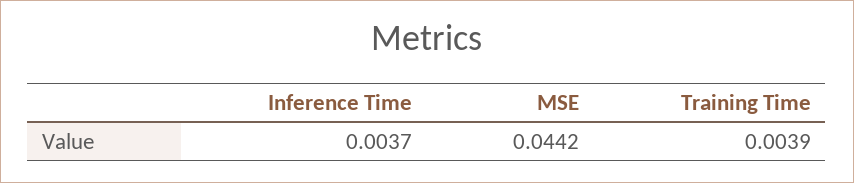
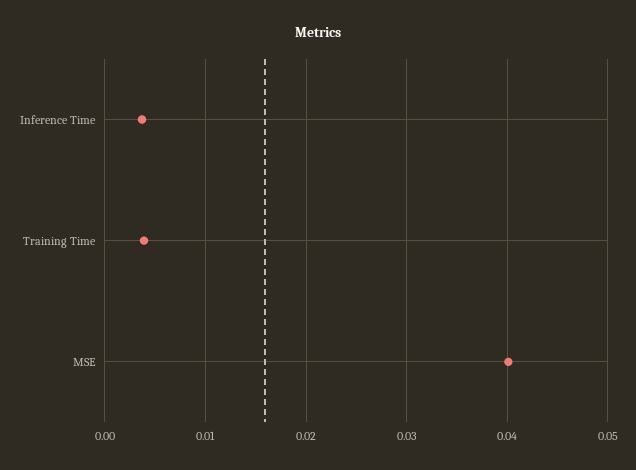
MSE: 0.0442 -> 0.04

